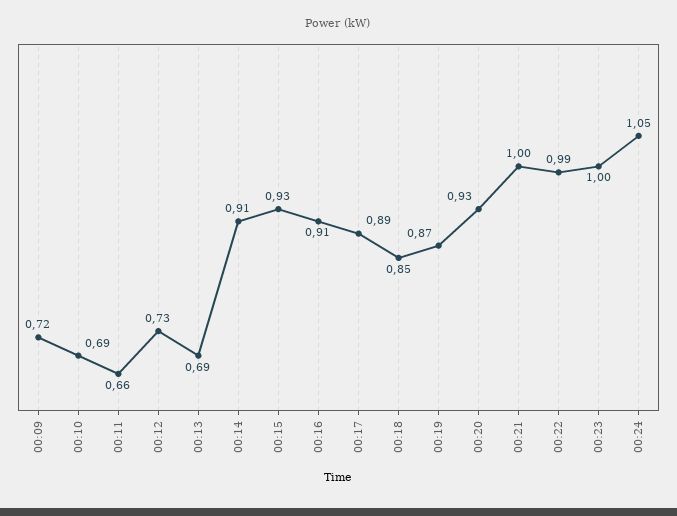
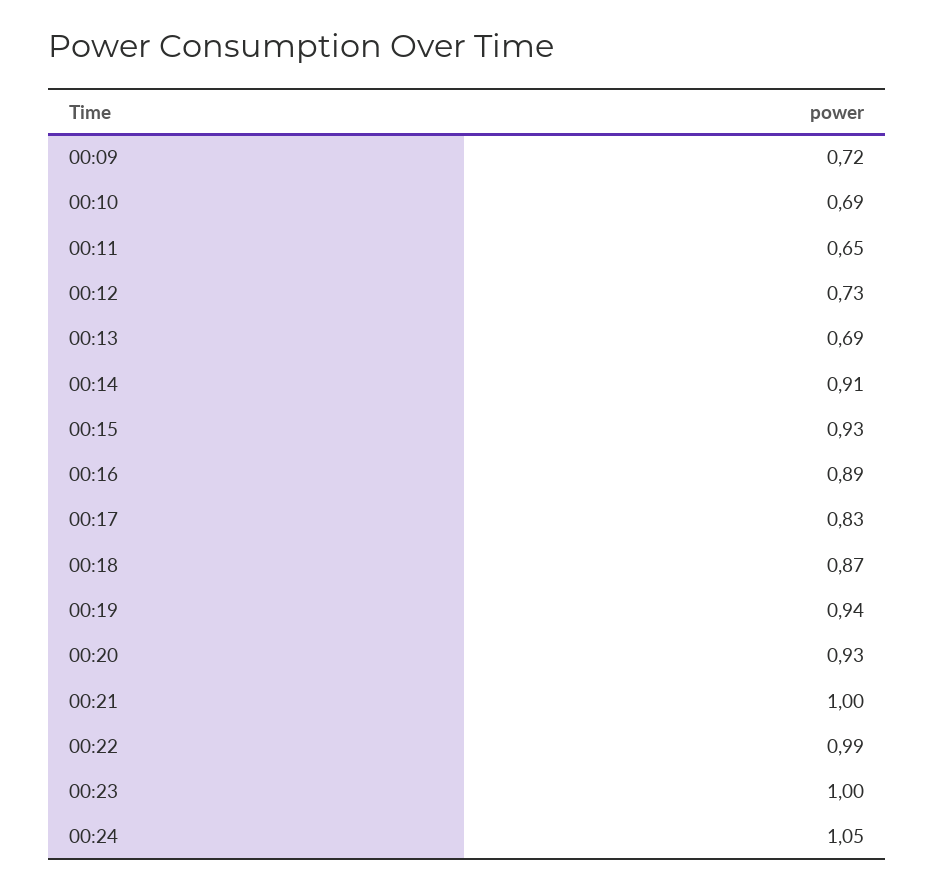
00:11: 0.66 -> 0.65
00:16: 0.91 -> 0.89
00:17: 0.89 -> 0.83
00:18: 0.85 -> 0.87
00:19: 0.87 -> 0.94

